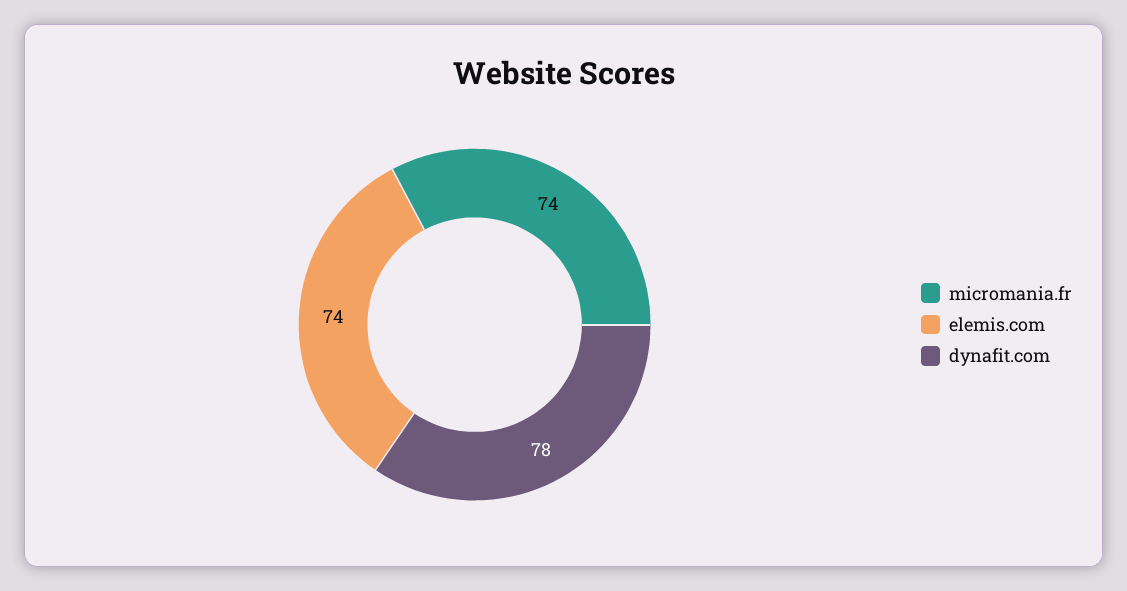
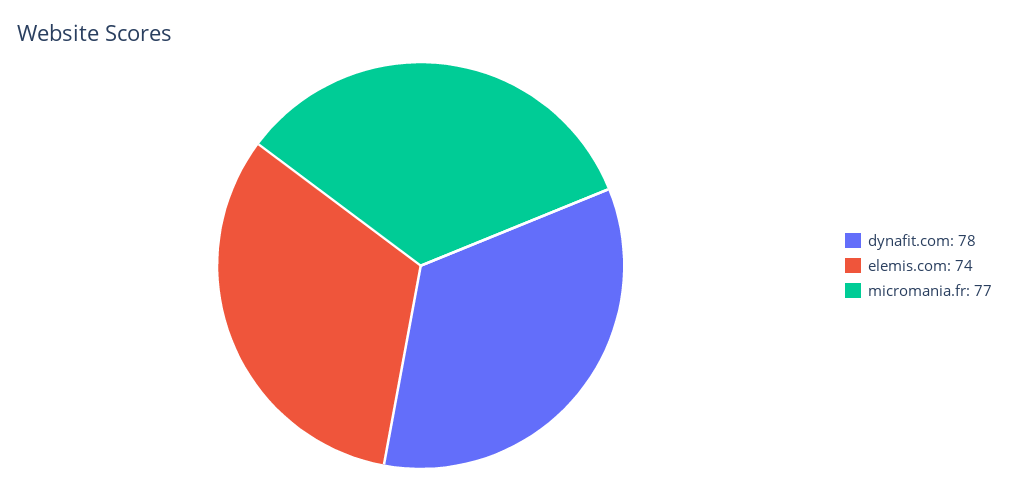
micromania.fr: 74 -> 77

